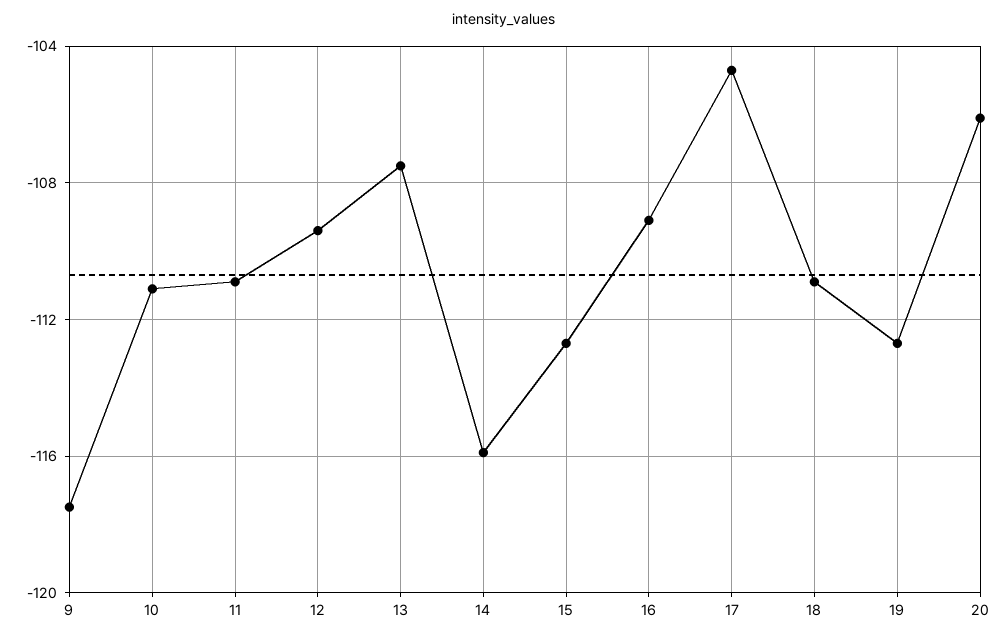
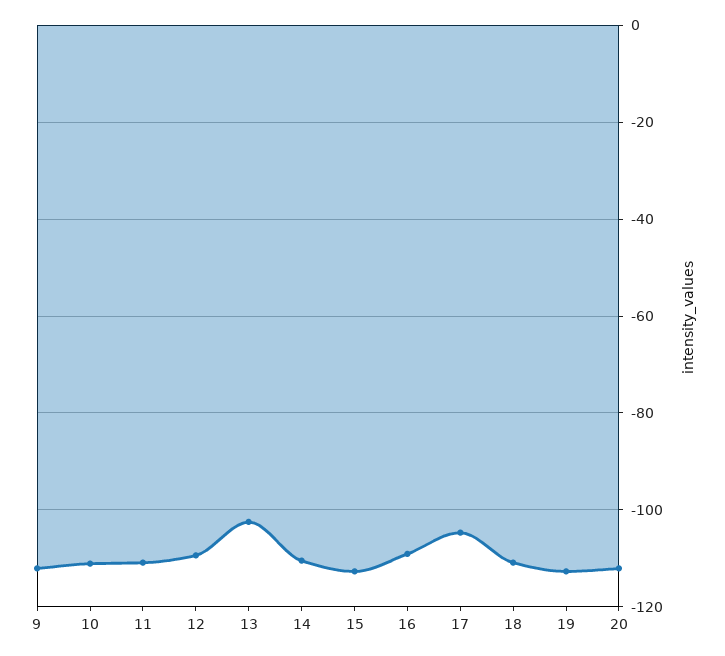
9: -117.5 -> -112
13: -107.5 -> -102
14: -116 -> -110
20: -106 -> -112

